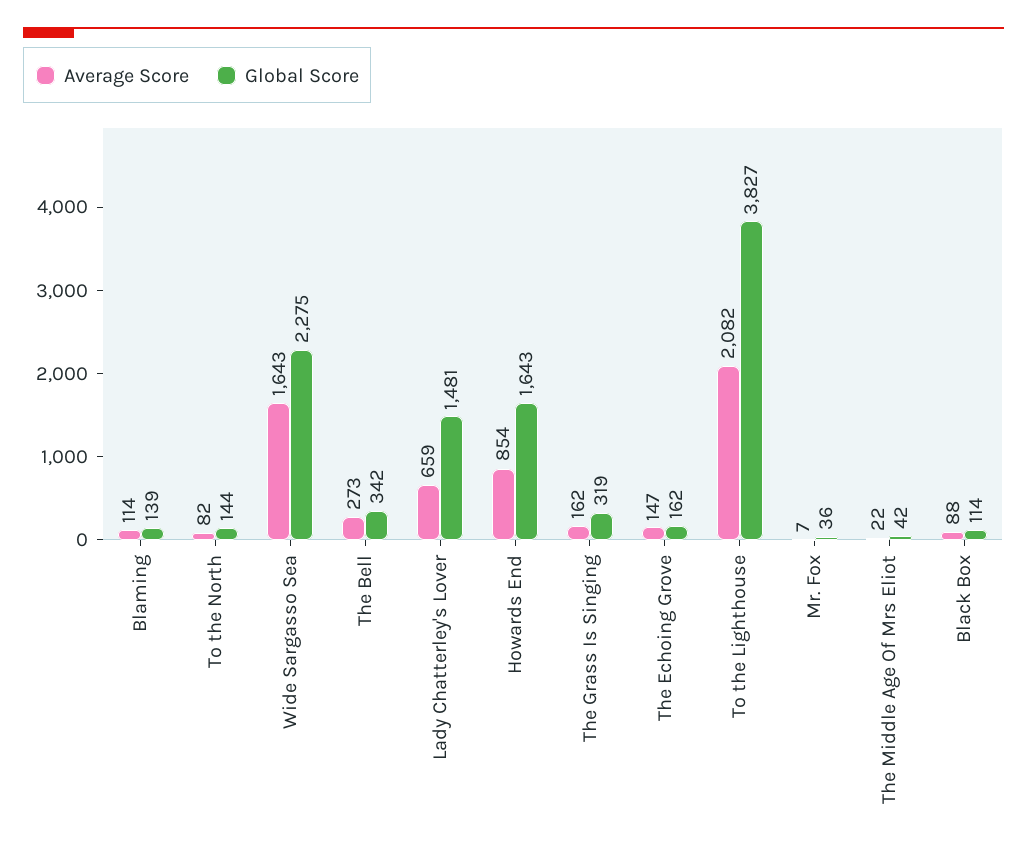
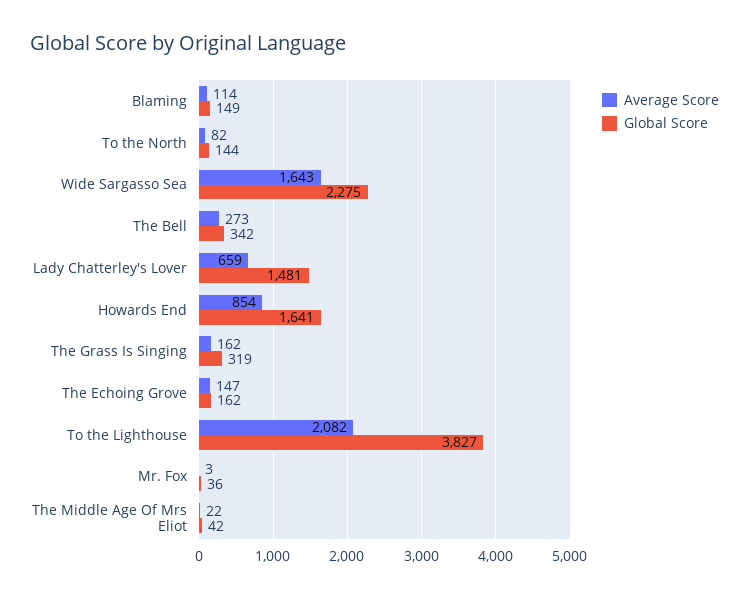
Global Score, Blaming: 139 -> 149
Global Score, Howards End: 1643 -> 1641
Average Score, Mr. Fox: 7 -> 3
Average Score, Black Box: 88 -> none
Global Score, Black Box: 114 -> none

